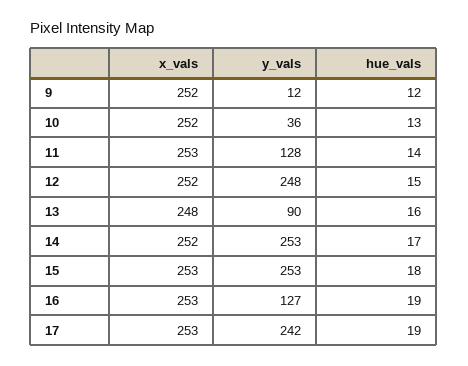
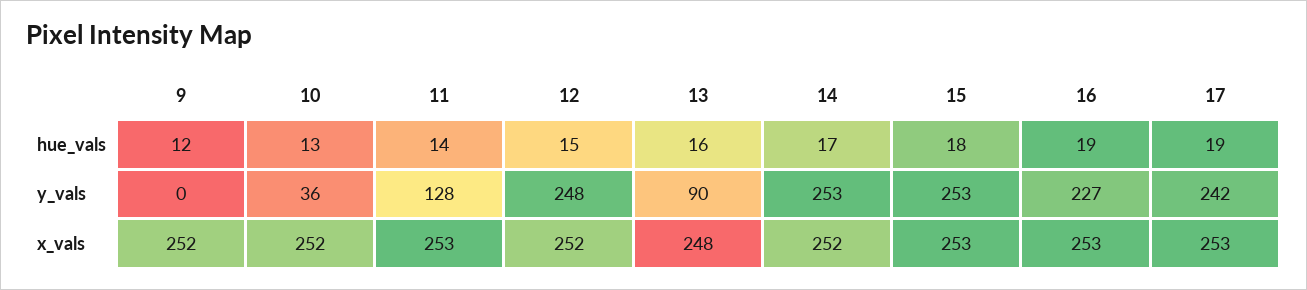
y_vals, 9: 12 -> 0
y_vals, 16: 127 -> 227

